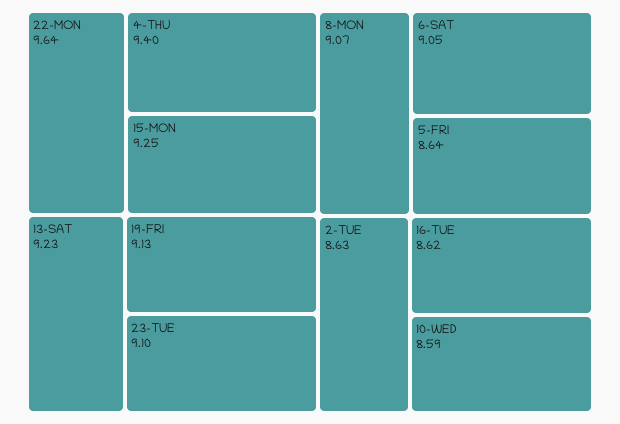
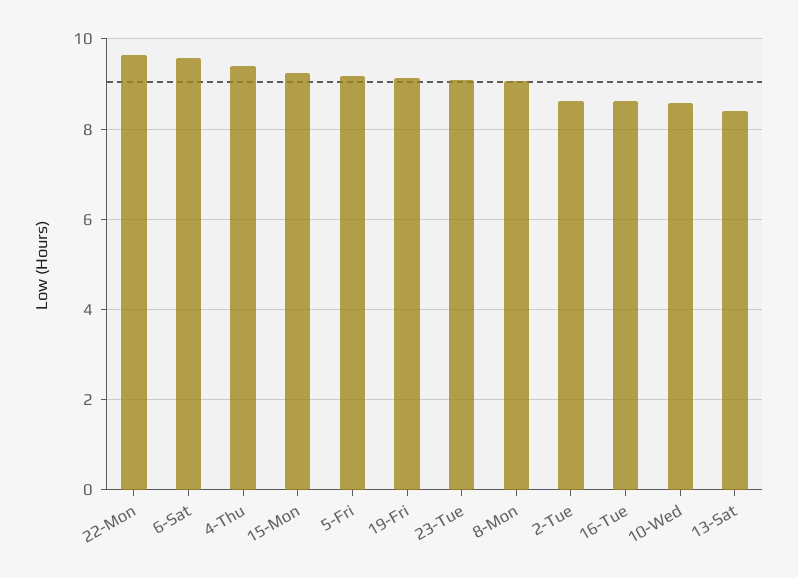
13-SAT: 9.23 -> 8.4
6-SAT: 9.05 -> 9.6
5-FRI: 8.64 -> 9.2

